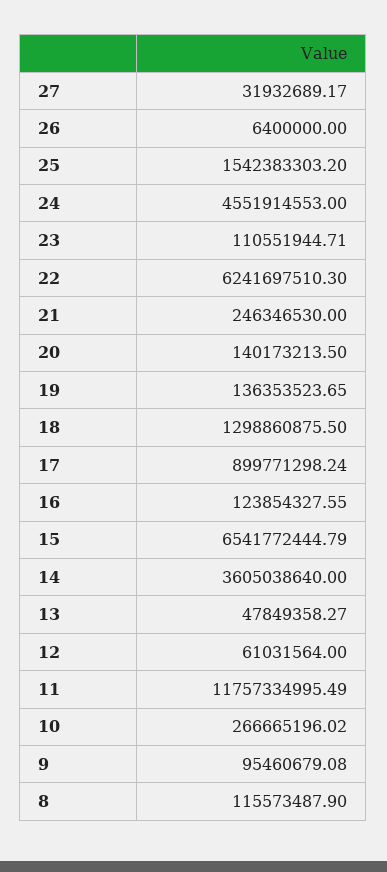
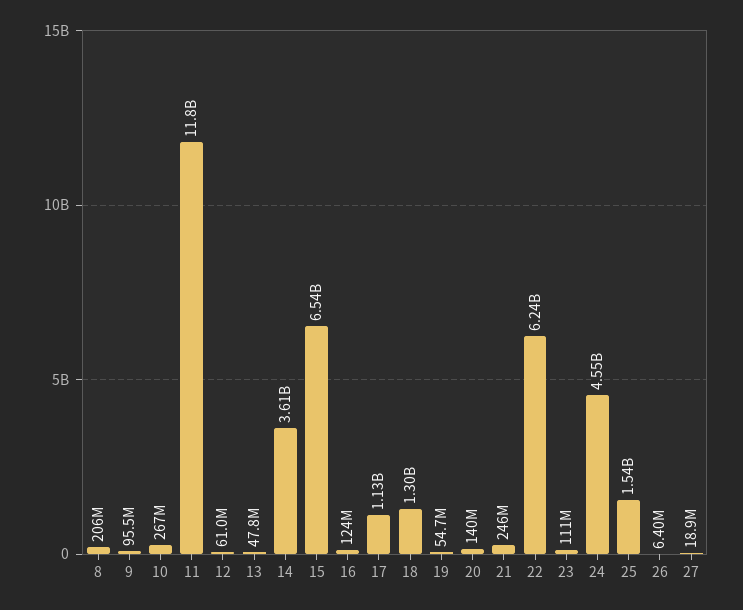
27: 31932689.17 -> 18900000
19: 136353523.65 -> 54700000
17: 899771298.24 -> 1130000000
8: 115573487.9 -> 206000000

